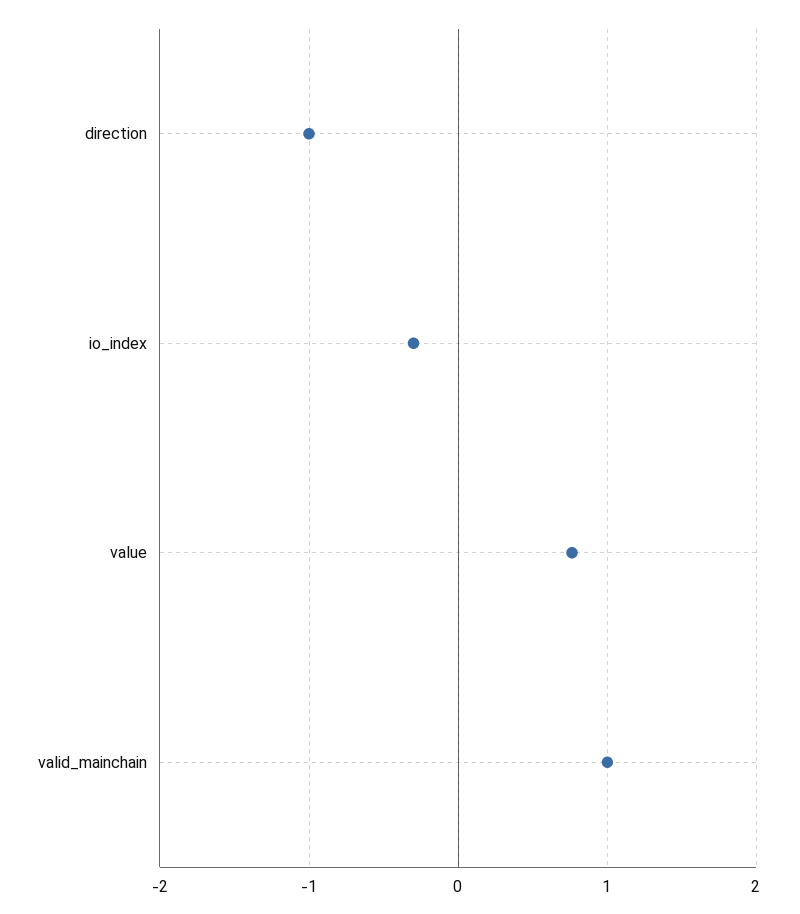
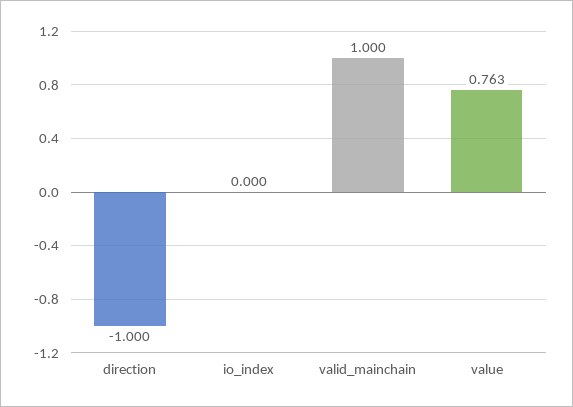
io_index: -0.3 -> 0

